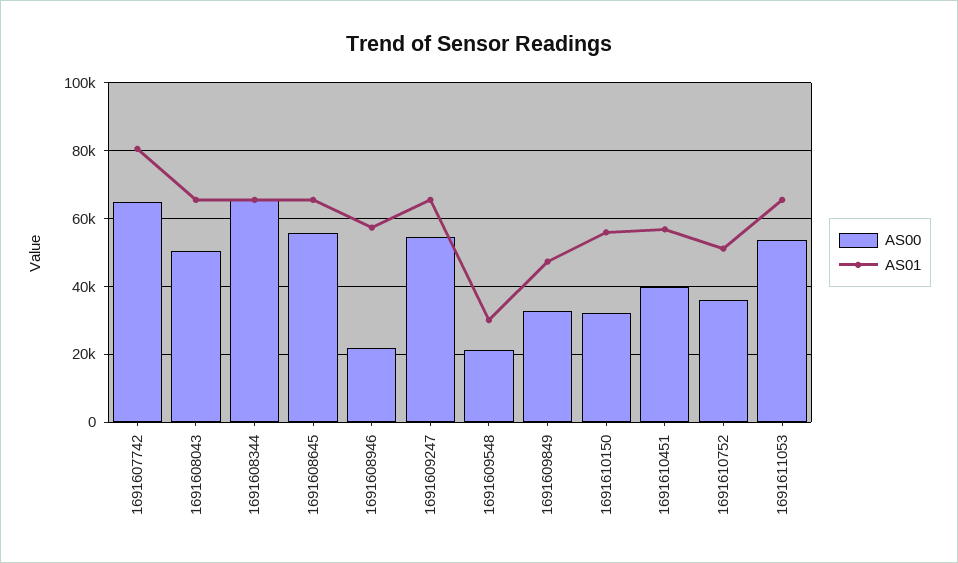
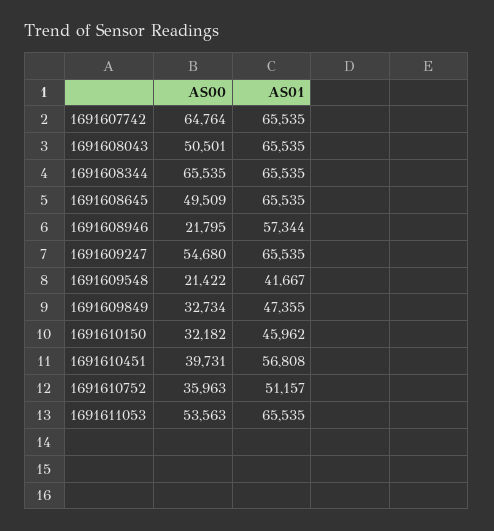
AS01, 1691607742: 80000 -> 65535
AS00, 1691608645: 56000 -> 49509
AS01, 1691609548: 30000 -> 41667
AS01, 1691610150: 56000 -> 45962

